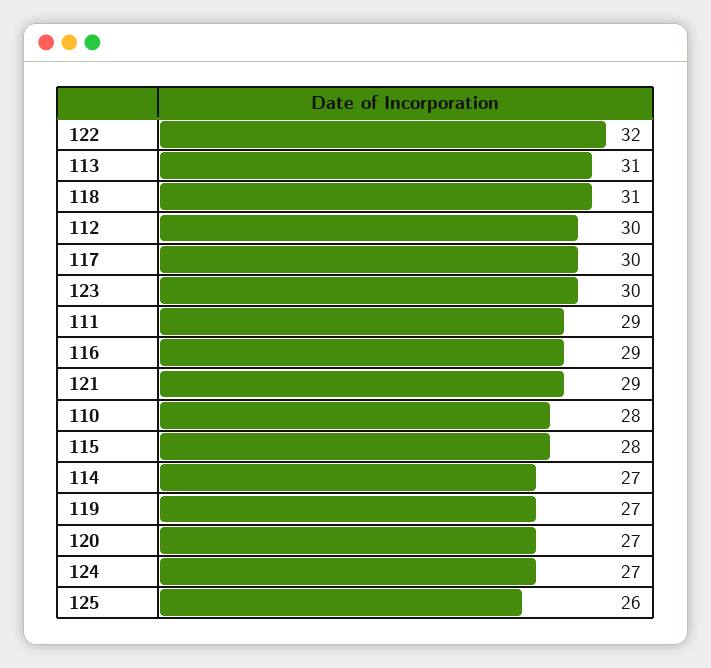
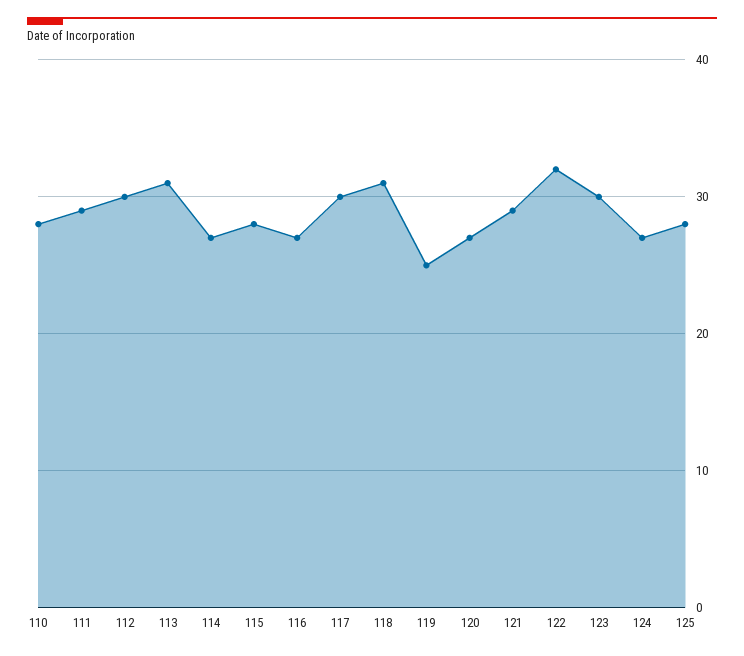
116: 29 -> 27
119: 27 -> 25
125: 26 -> 28

